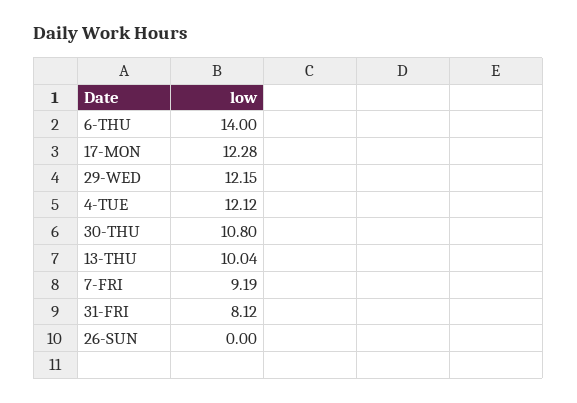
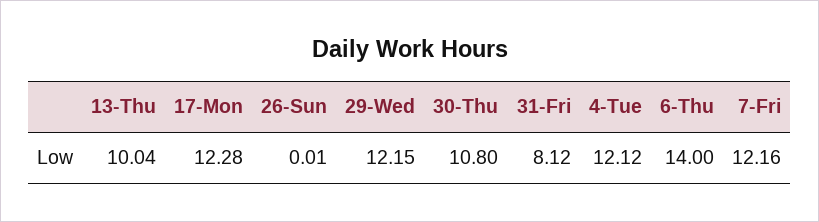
7-FRI: 9.19 -> 12.16
26-SUN: 0 -> 0.01

